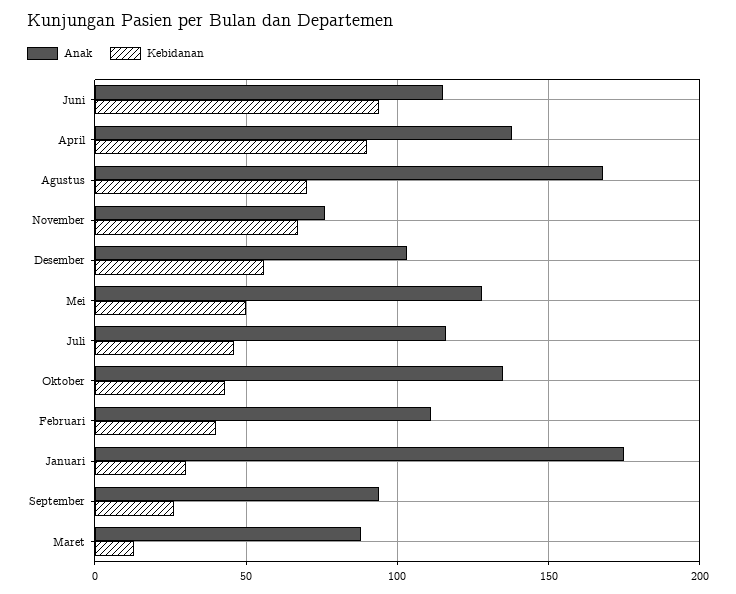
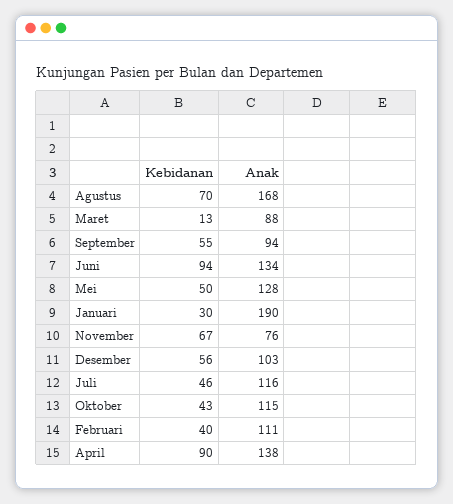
Anak, Juni: 115 -> 134
Anak, Oktober: 135 -> 115
Anak, Januari: 175 -> 190
Kebidanan, September: 25 -> 55

